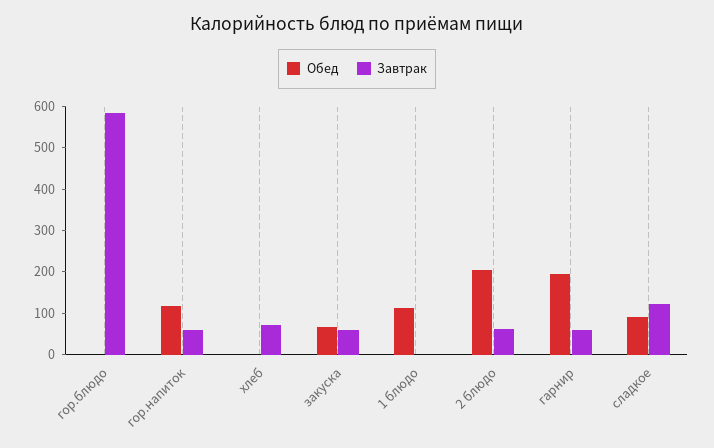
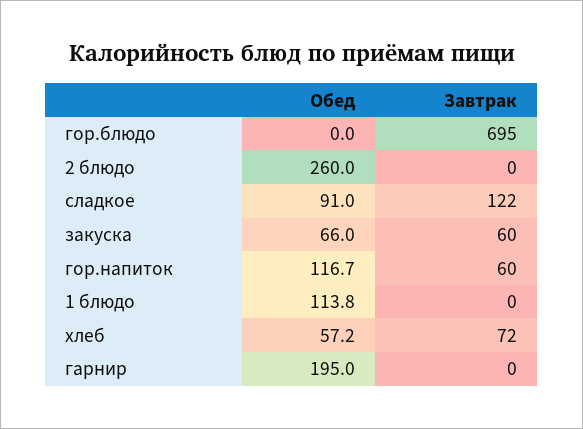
Завтрак, гор.блюдо: 580 -> 695
Обед, хлеб: 0 -> 57.2
Обед, 2 блюдо: 200 -> 260
Завтрак, 2 блюдо: 60 -> 0
Завтрак, гарнир: 60 -> 0

